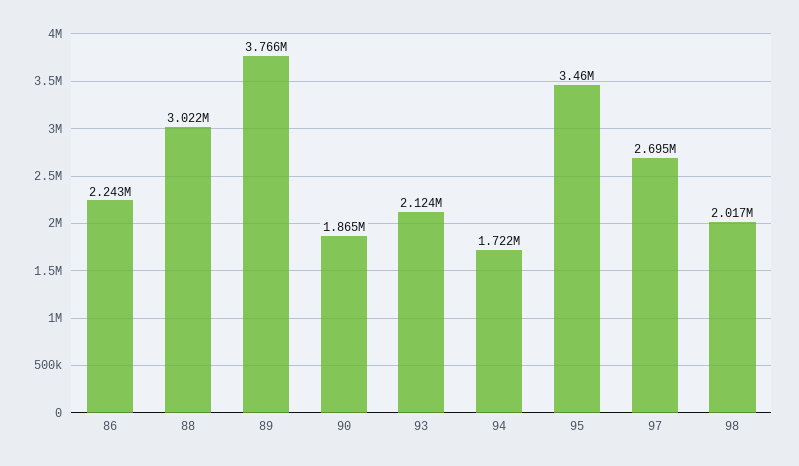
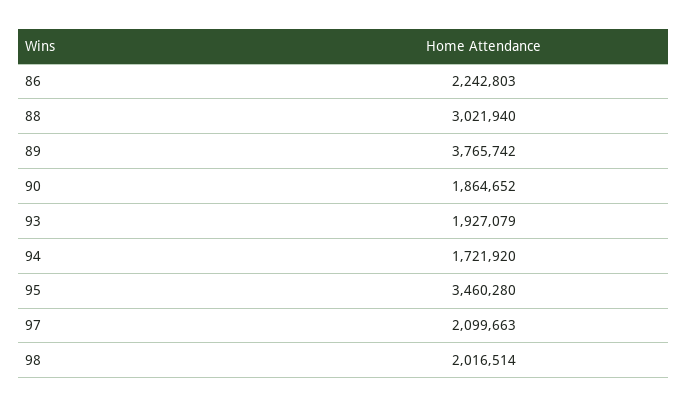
93: 2124000 -> 1927079
97: 2695000 -> 2099663

